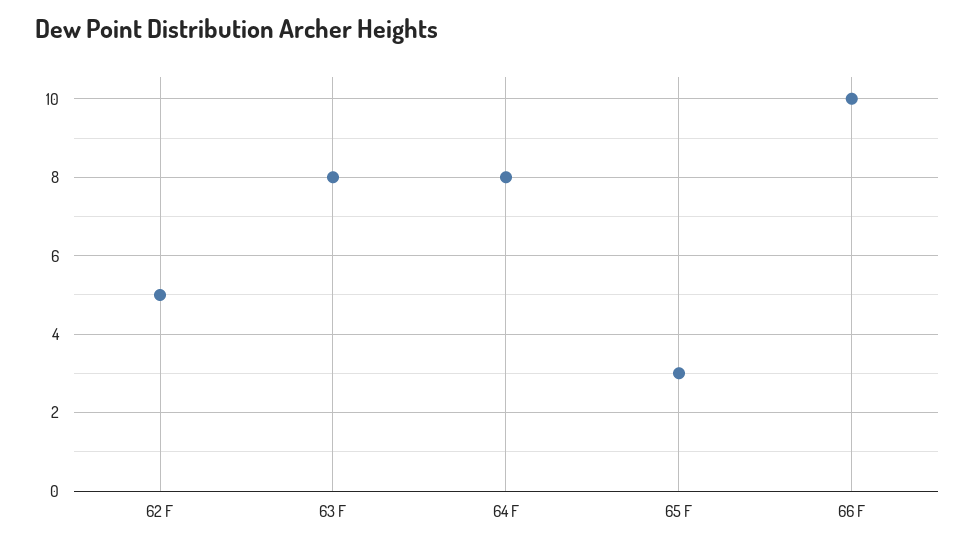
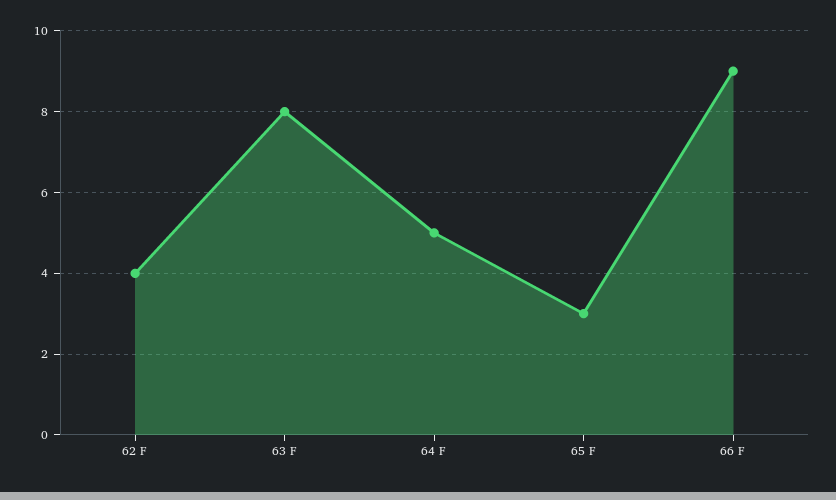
62 F: 5 -> 4
64 F: 8 -> 5
66 F: 10 -> 9

